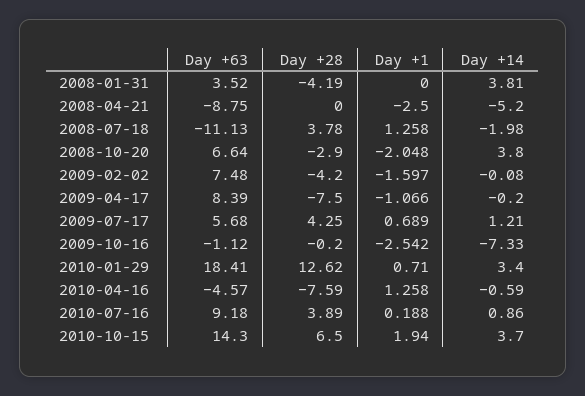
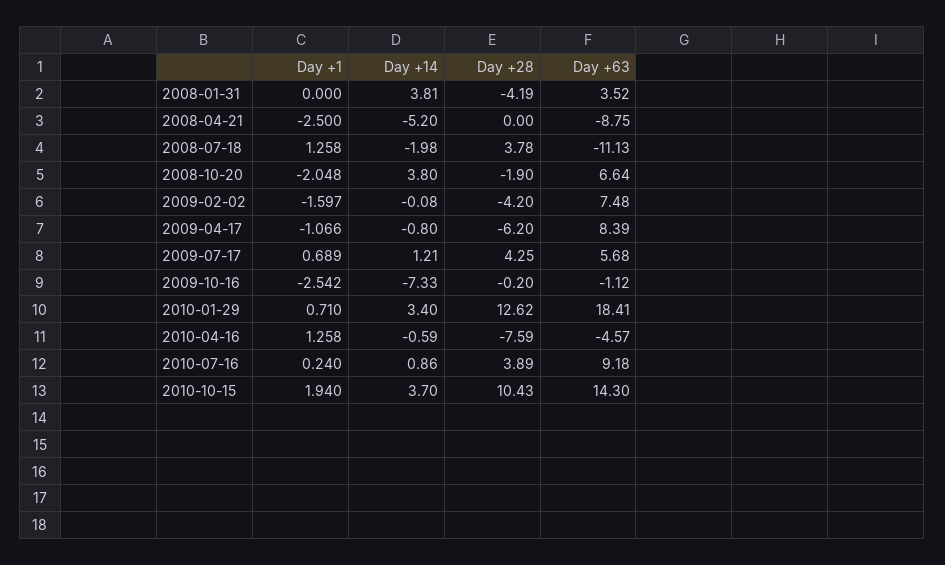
Day +28, 2008-10-20: -2.9 -> -1.9
Day +28, 2009-04-17: -7.5 -> -6.2
Day +14, 2009-04-17: -0.2 -> -0.8
Day +1, 2010-07-16: 0.188 -> 0.24
Day +28, 2010-10-15: 6.5 -> 10.43

